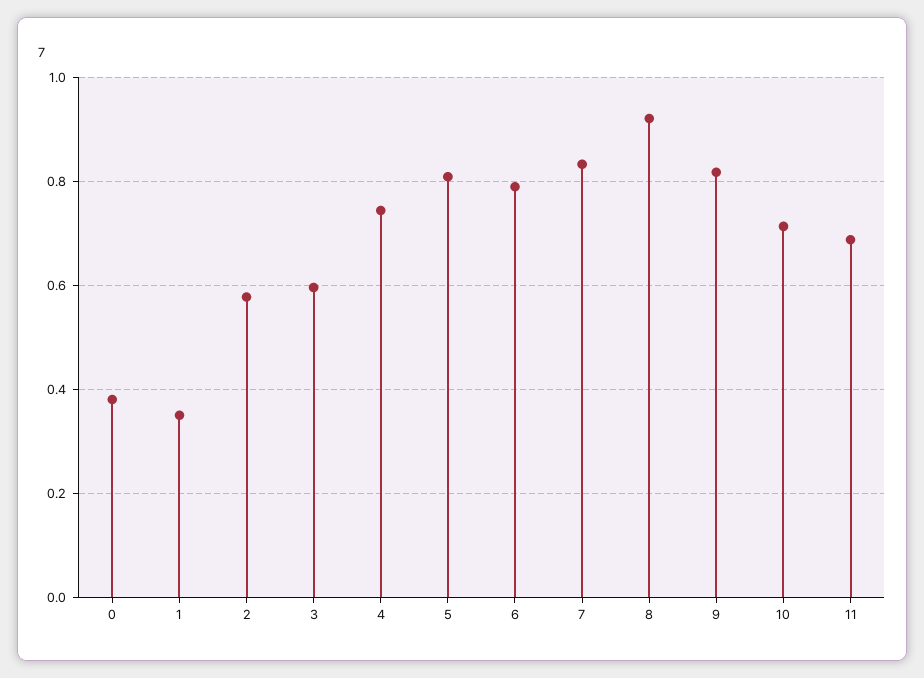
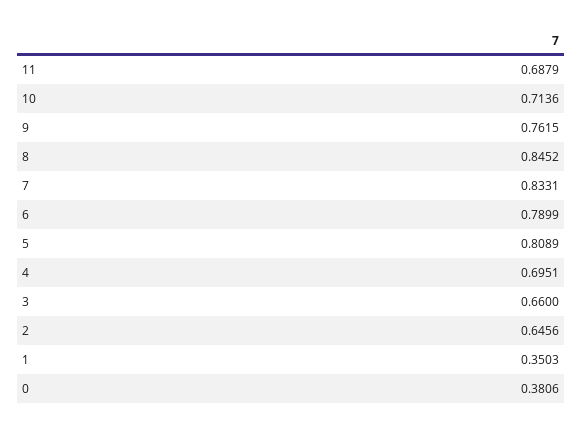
2: 0.58 -> 0.6456
3: 0.6 -> 0.66
4: 0.74 -> 0.6951
8: 0.92 -> 0.8452
9: 0.82 -> 0.7615

